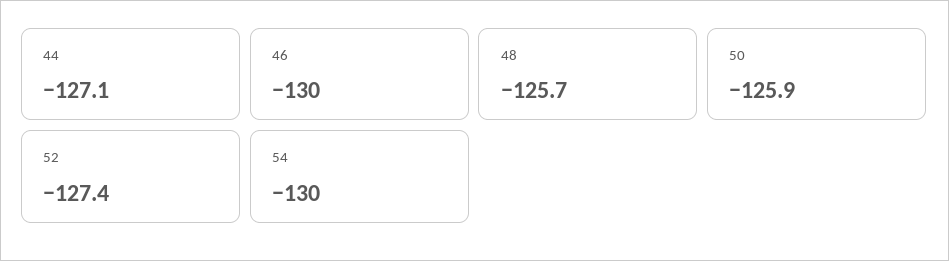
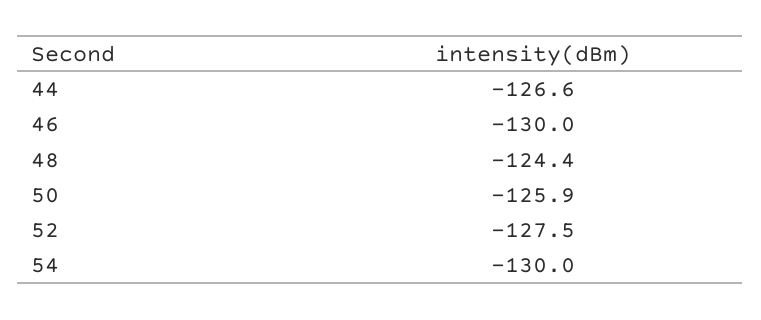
44: -127.1 -> -126.6
48: -125.7 -> -124.4
52: -127.4 -> -127.5

